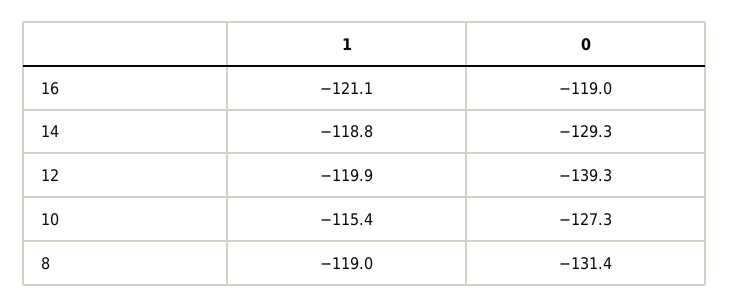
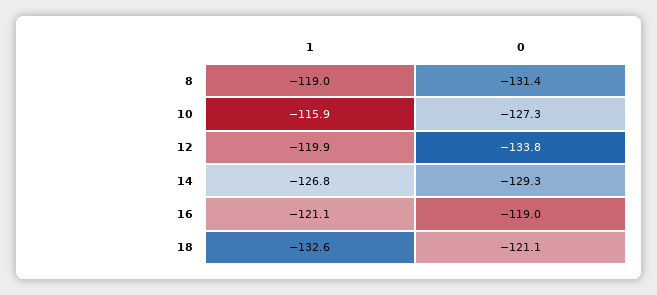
1, 14: -118.8 -> -126.8
0, 12: -139.3 -> -133.8
1, 10: -115.4 -> -115.9
1, 18: none -> -132.6
0, 18: none -> -121.1

